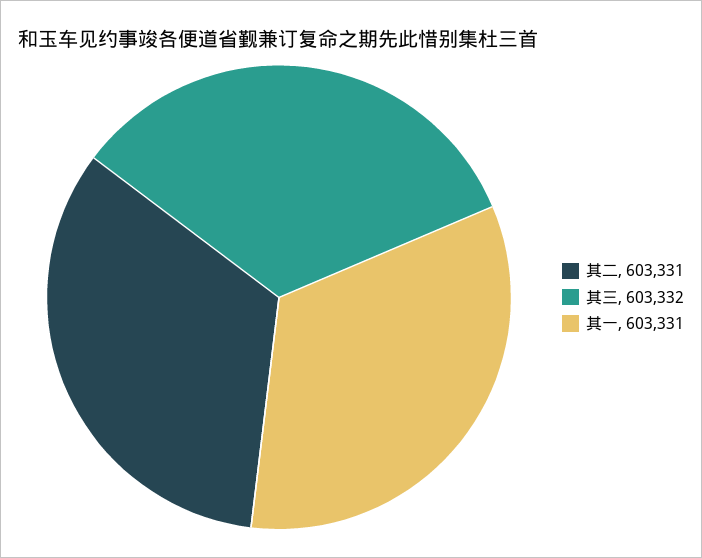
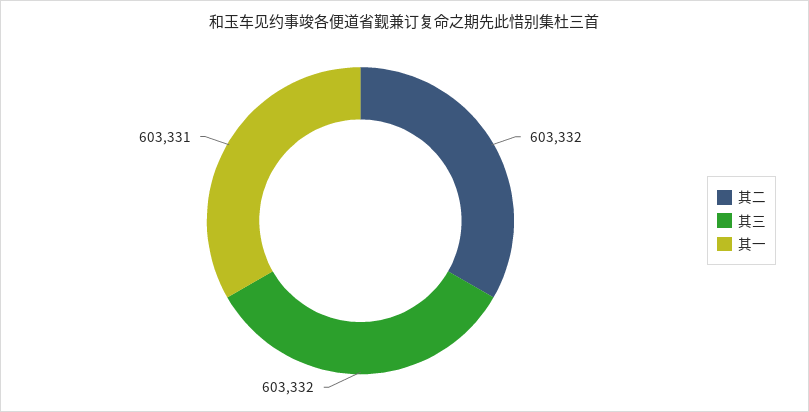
其二: 603331 -> 603332

